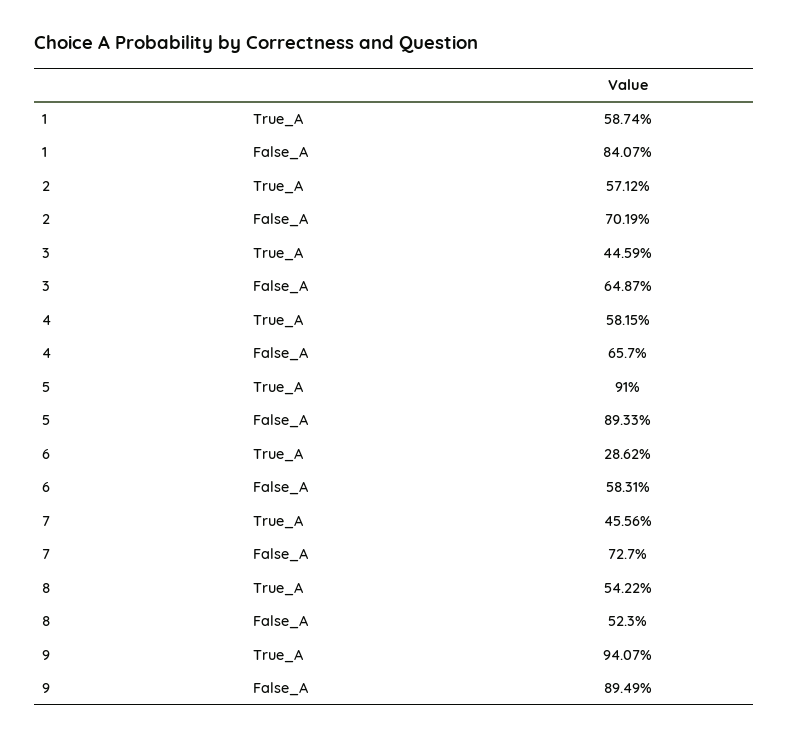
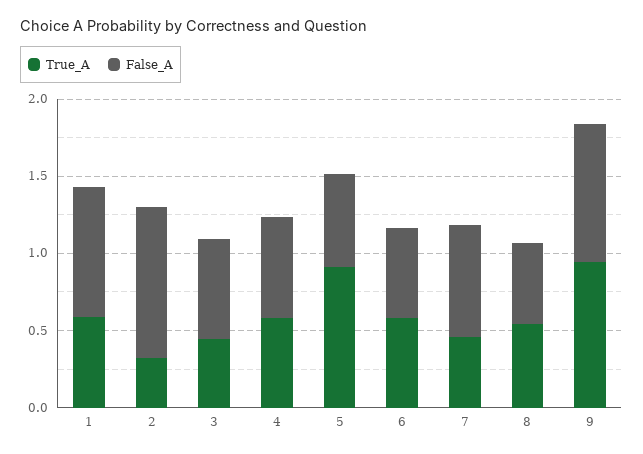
True_A, 2: 0.5712 -> 0.3
False_A, 2: 0.7019 -> 1
False_A, 5: 0.8933 -> 0.6
True_A, 6: 0.2862 -> 0.6

